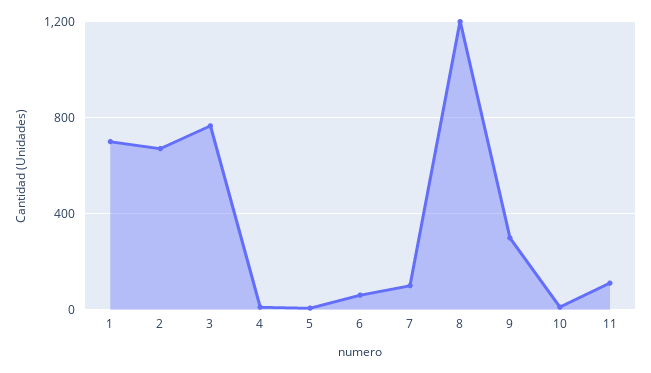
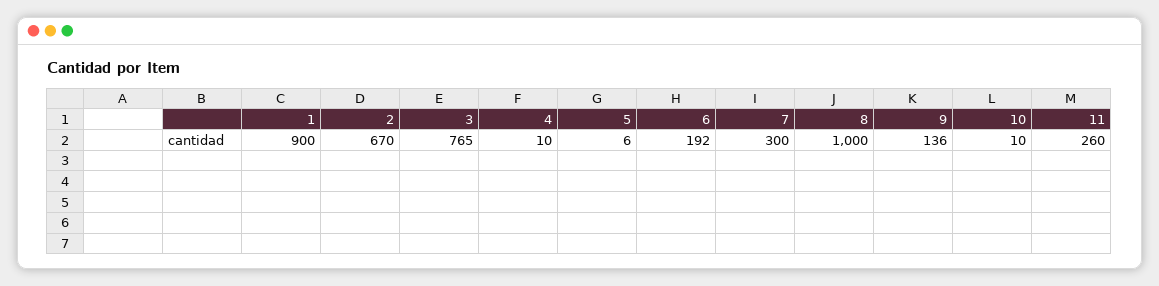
1: 700 -> 900
6: 50 -> 192
7: 100 -> 300
8: 1200 -> 1000
9: 300 -> 136
11: 100 -> 260

